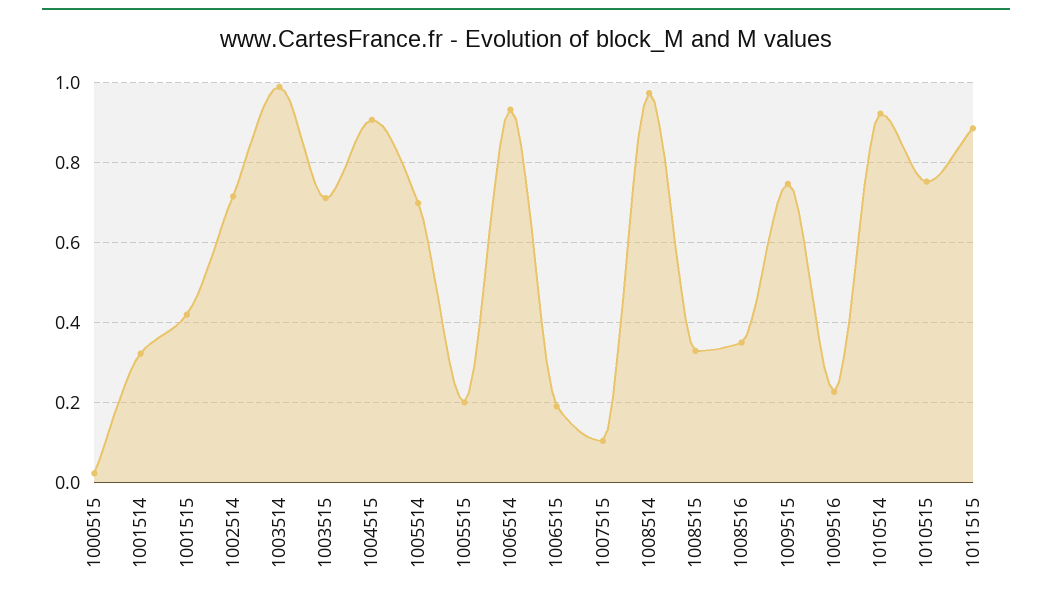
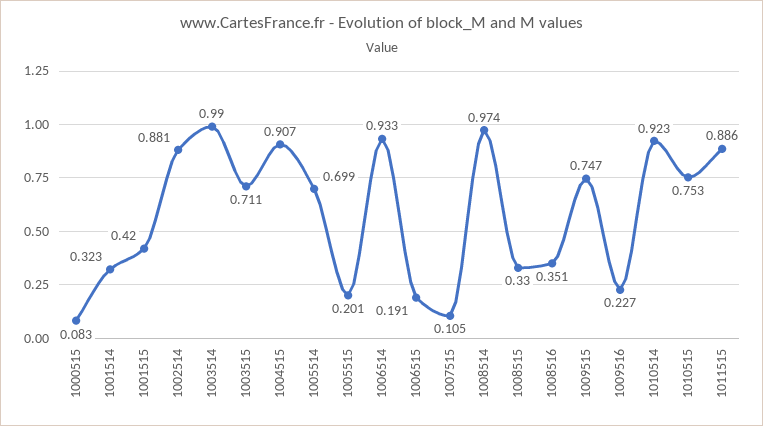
1000515: 0.02 -> 0.083
1002514: 0.72 -> 0.881

